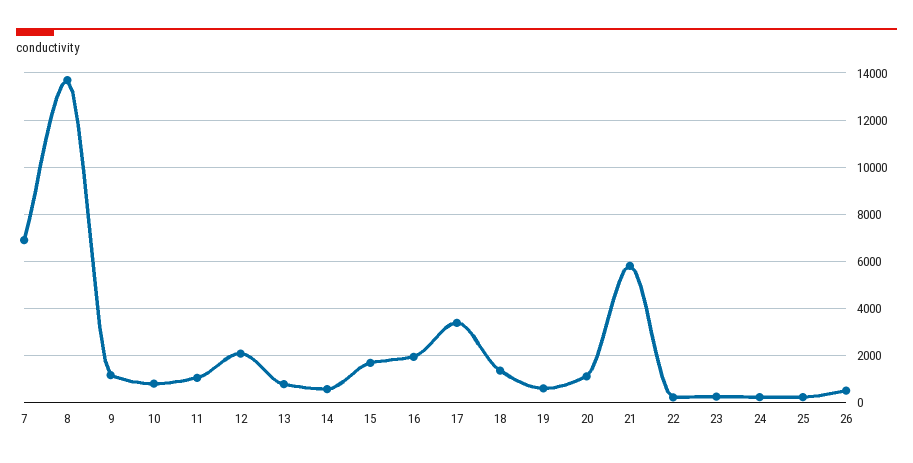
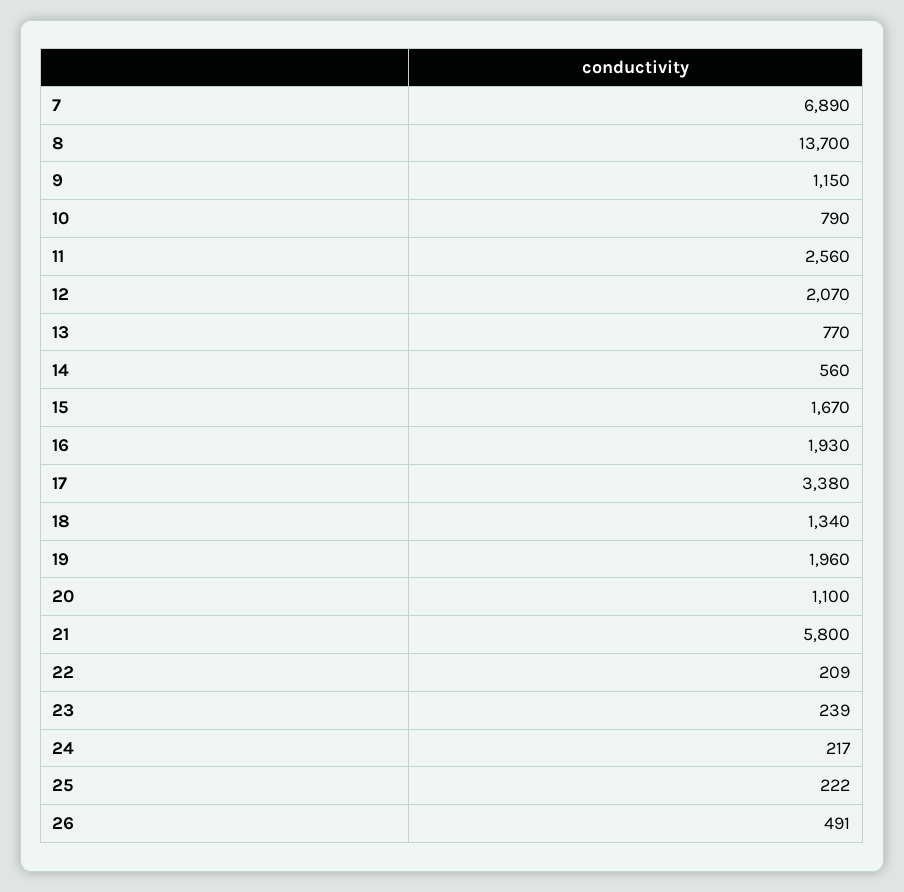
11: 1000 -> 2560
19: 500 -> 1960

